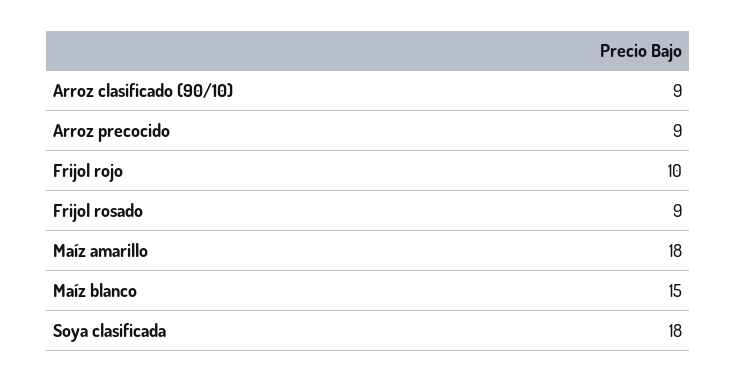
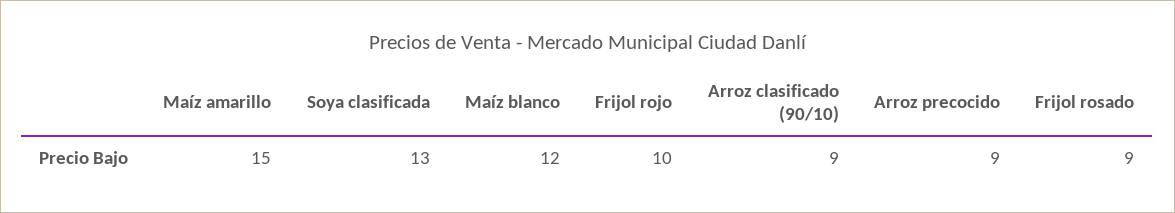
Maíz amarillo: 18 -> 15
Maíz blanco: 15 -> 12
Soya clasificada: 18 -> 13

